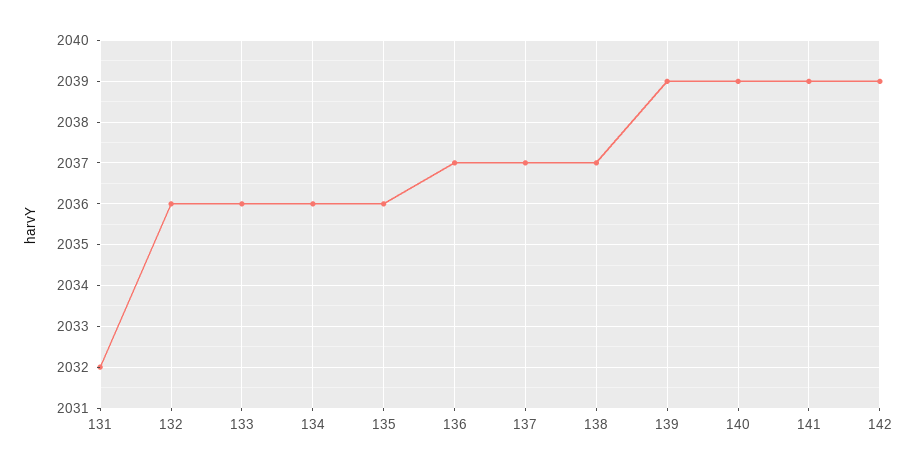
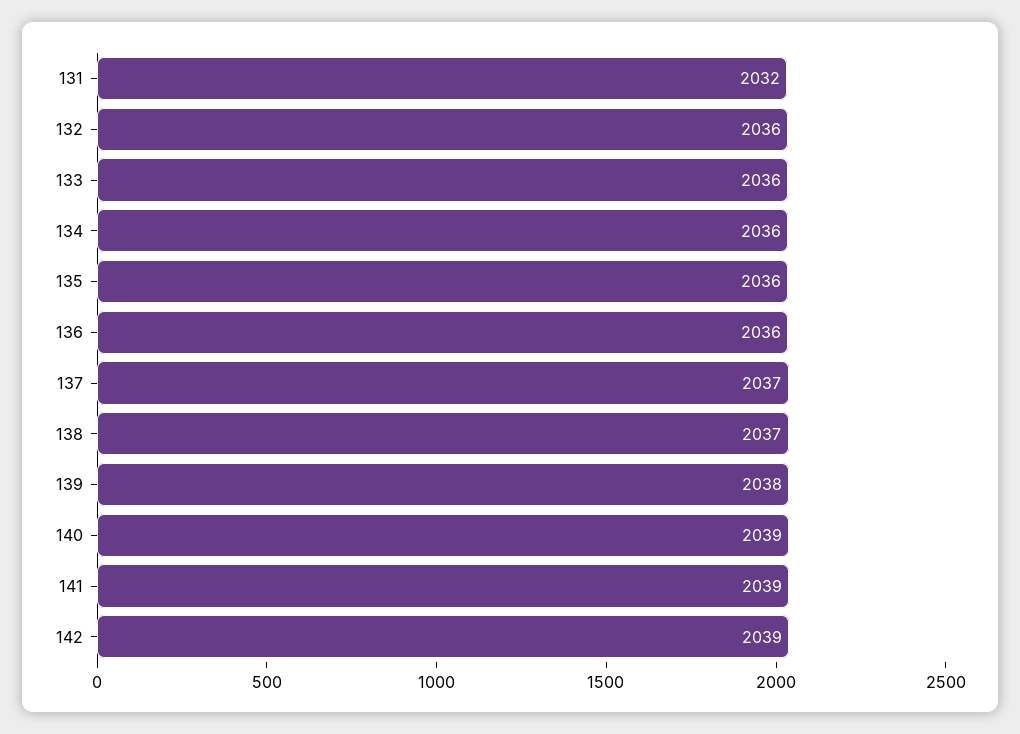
136: 2037 -> 2036
139: 2039 -> 2038

